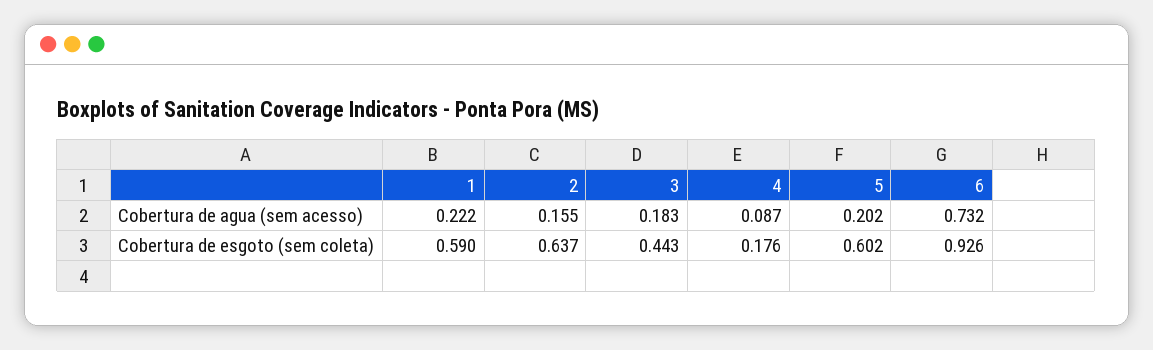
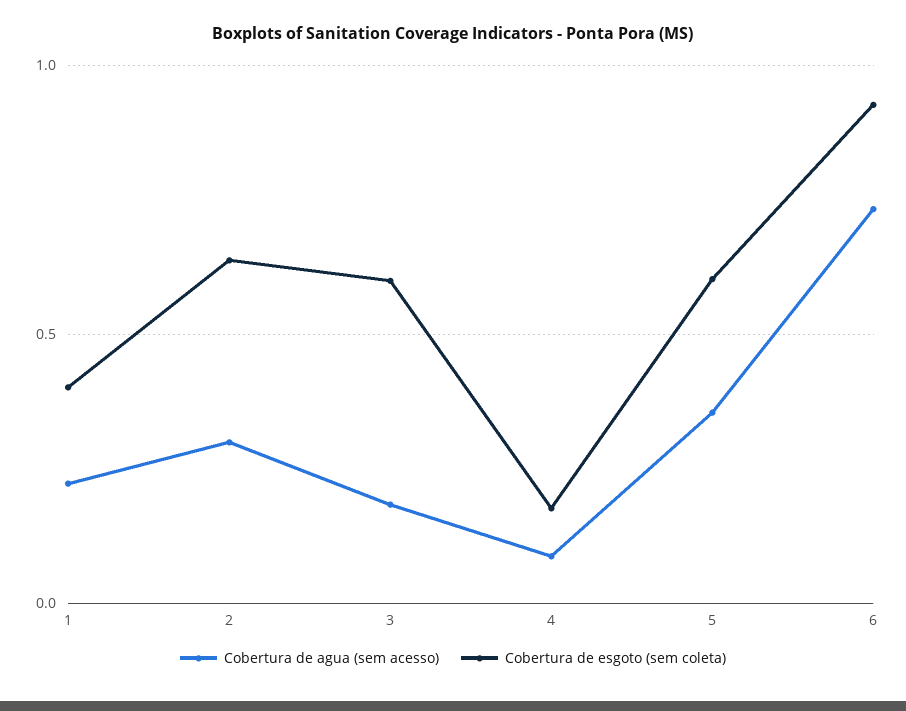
Cobertura de agua (sem acesso), 2: 0.155 -> 0.3
Cobertura de agua (sem acesso), 5: 0.202 -> 0.35
Cobertura de esgoto (sem coleta), 1: 0.59 -> 0.4
Cobertura de esgoto (sem coleta), 3: 0.443 -> 0.6

